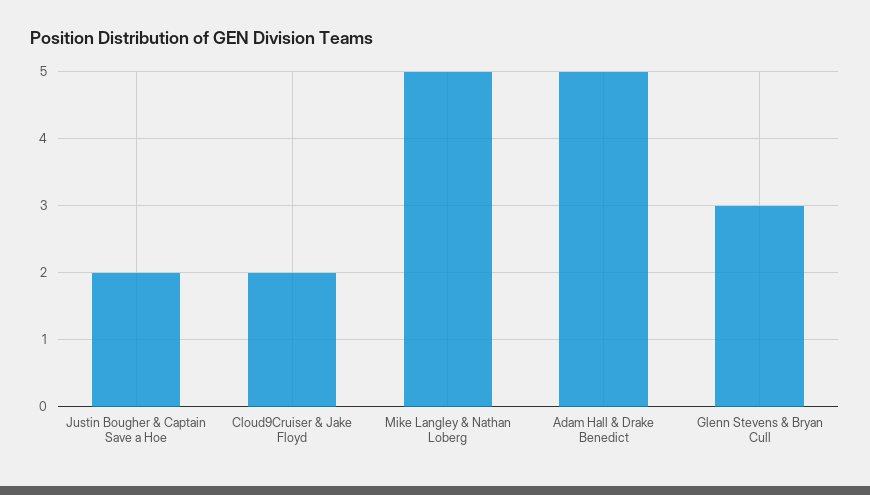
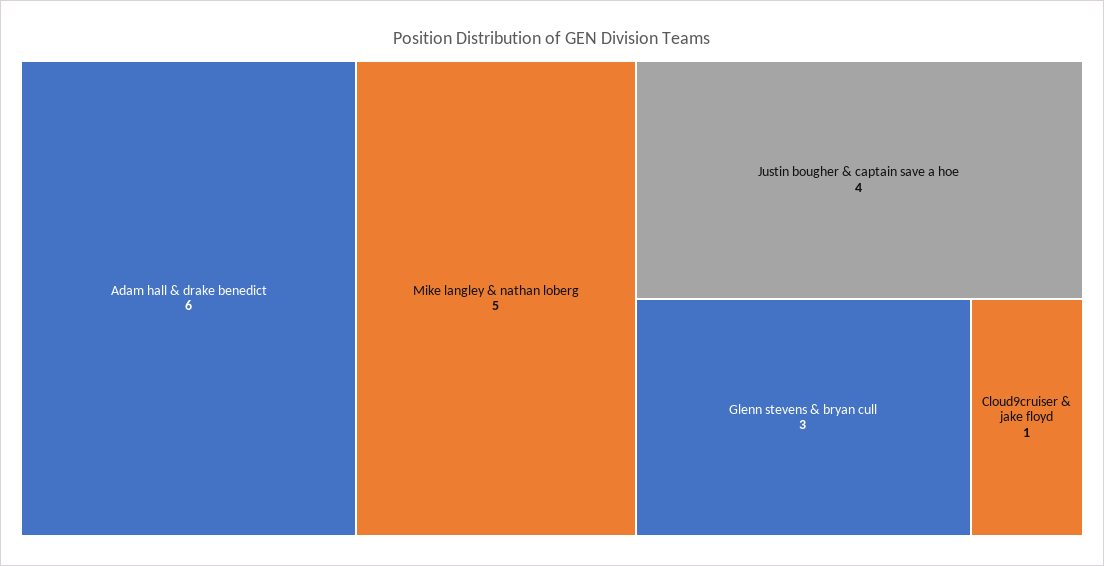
Justin Bougher & Captain Save a Hoe: 2 -> 4
Cloud9Cruiser & Jake Floyd: 2 -> 1
Adam Hall & Drake Benedict: 5 -> 6

